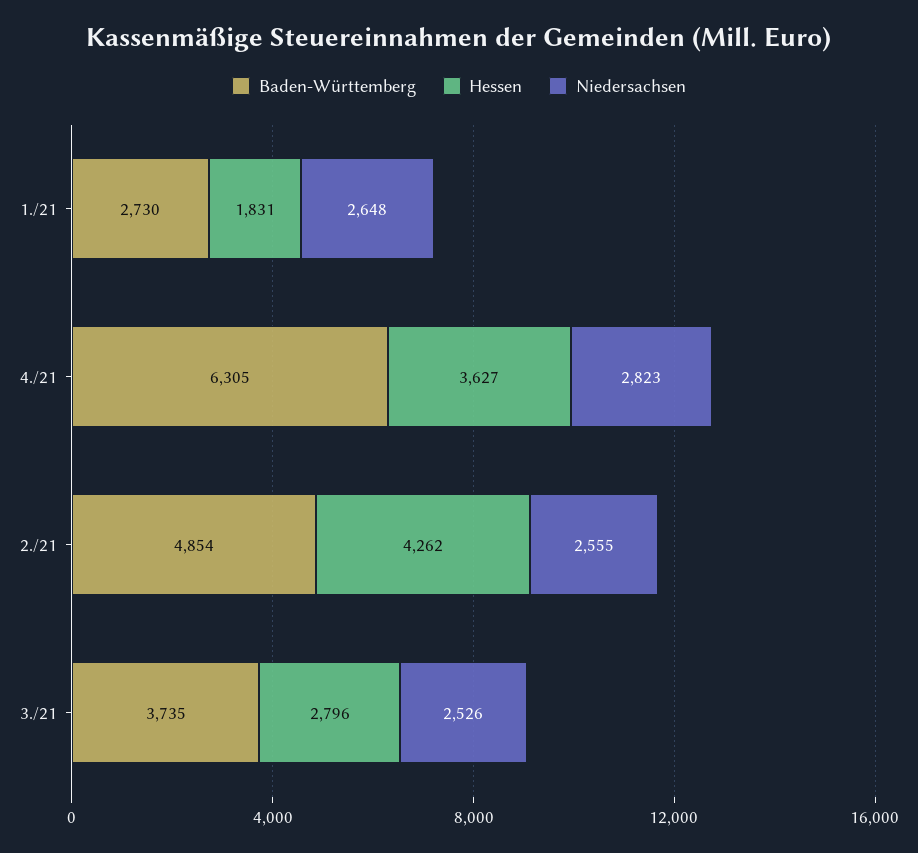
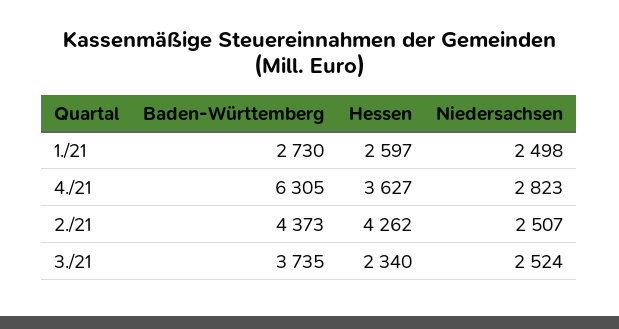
Hessen, 1./21: 1831 -> 2597
Niedersachsen, 1./21: 2648 -> 2498
Baden-Württemberg, 2./21: 4854 -> 4373
Niedersachsen, 2./21: 2555 -> 2507
Hessen, 3./21: 2796 -> 2340
Niedersachsen, 3./21: 2526 -> 2524

